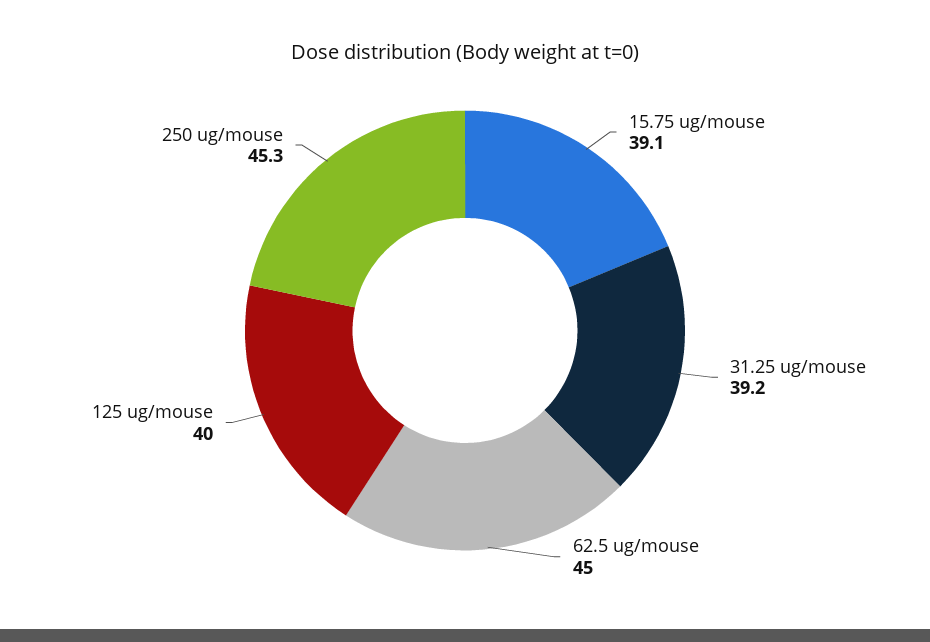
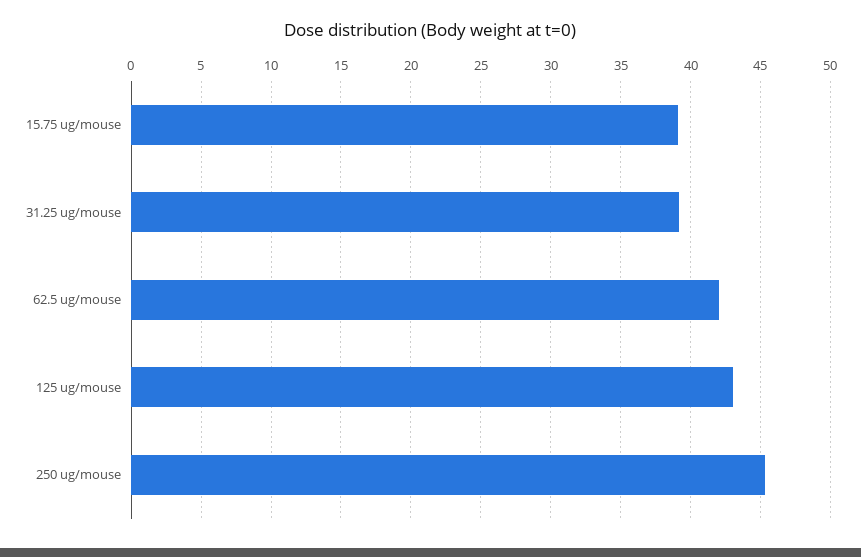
62.5 ug/mouse: 45 -> 42
125 ug/mouse: 40 -> 43

